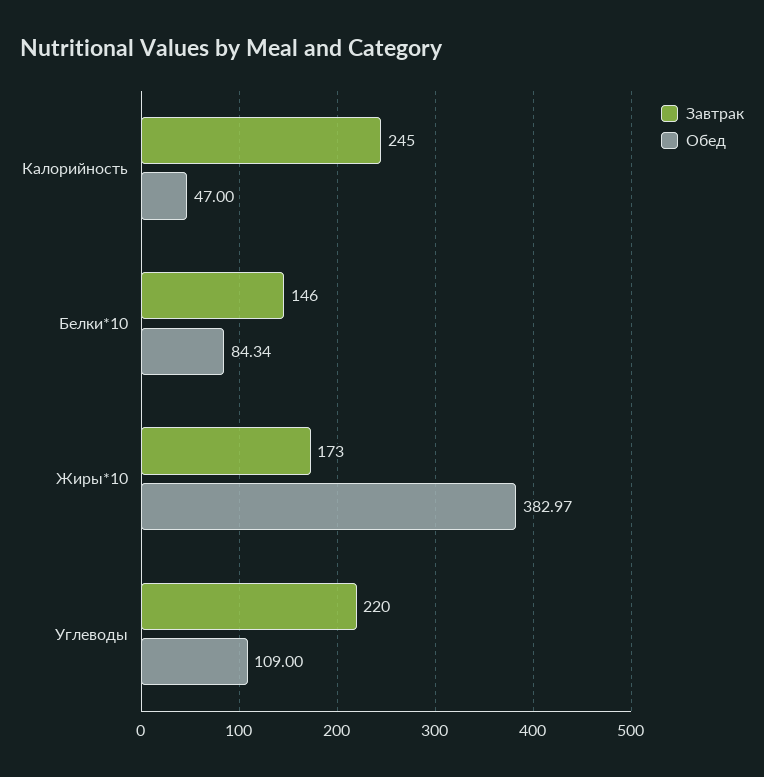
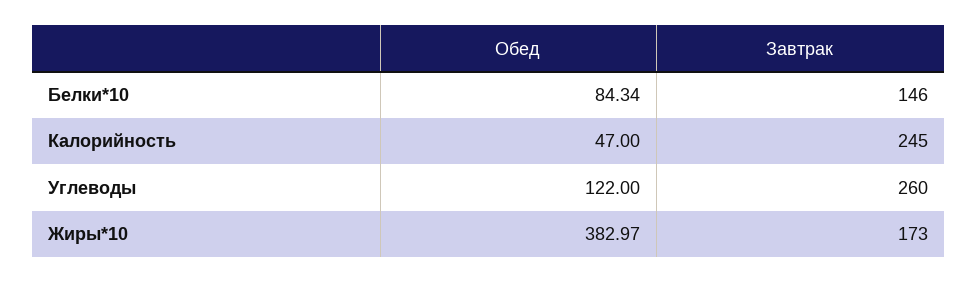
Завтрак, Углеводы: 220 -> 260
Обед, Углеводы: 109 -> 122

